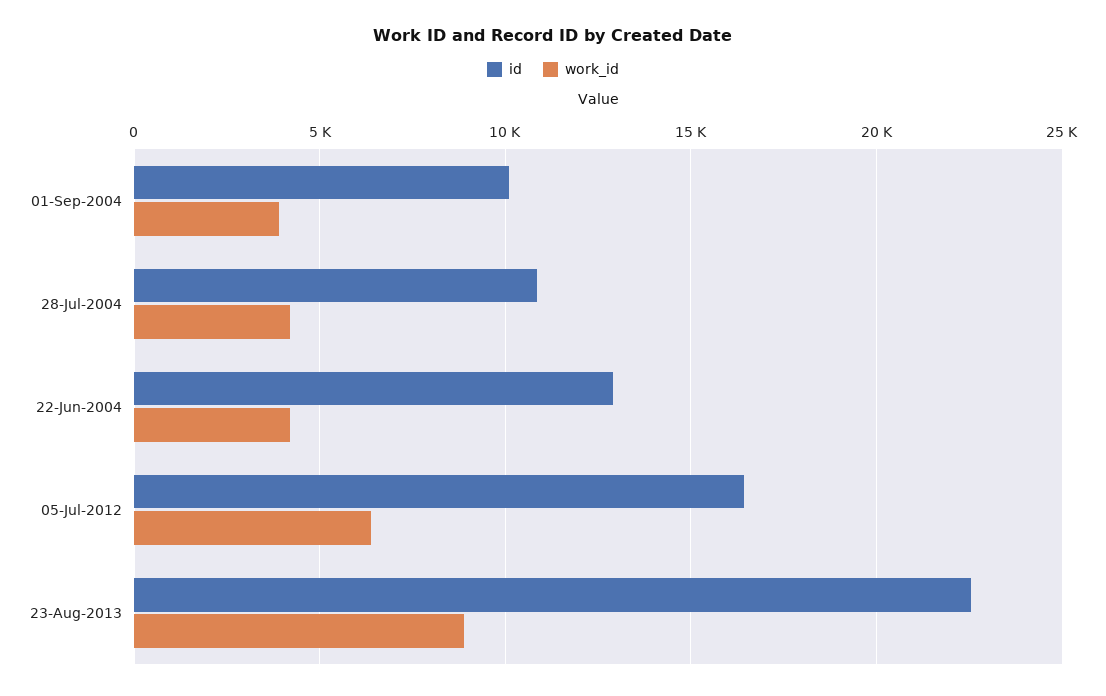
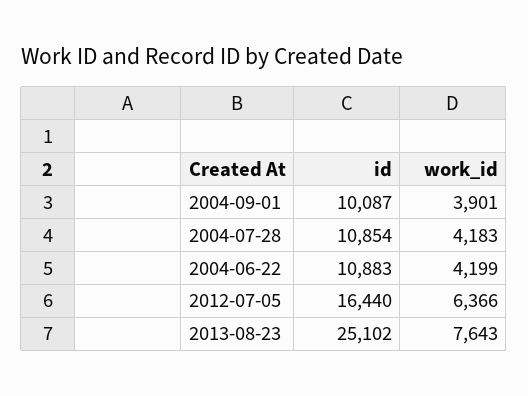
id, 22-Jun-2004: 13000 -> 10883
id, 23-Aug-2013: 22500 -> 25102
work_id, 23-Aug-2013: 9000 -> 7643

